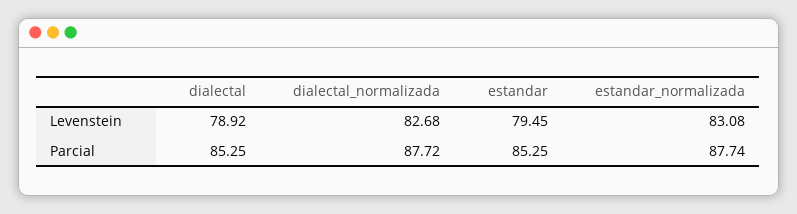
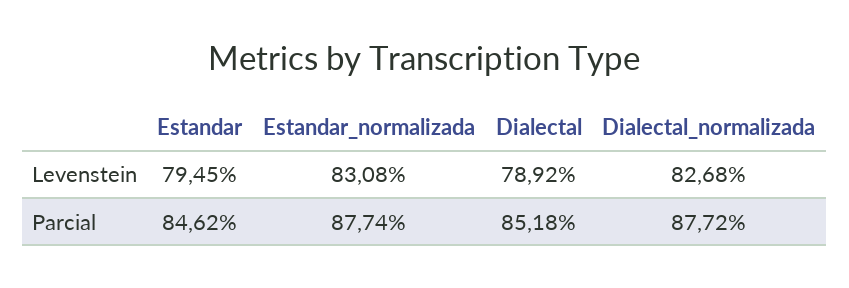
dialectal, Parcial: 85.25 -> 85.18
estandar, Parcial: 85.25 -> 84.62

